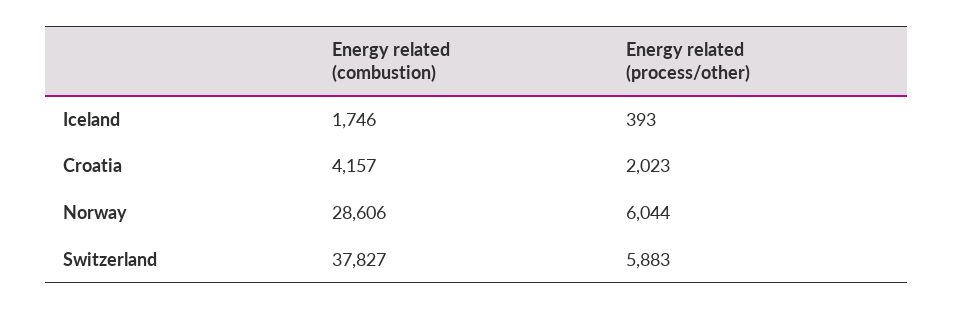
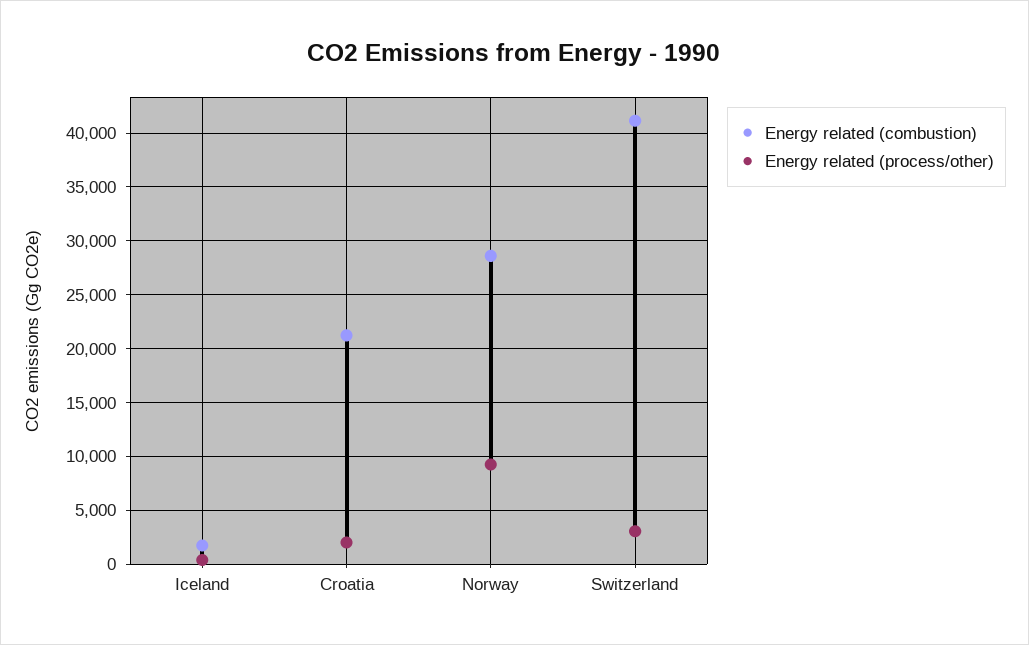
Energy related (combustion), Croatia: 4157 -> 21000
Energy related (process/other), Norway: 6044 -> 9000
Energy related (combustion), Switzerland: 37827 -> 41000
Energy related (process/other), Switzerland: 5883 -> 3000

